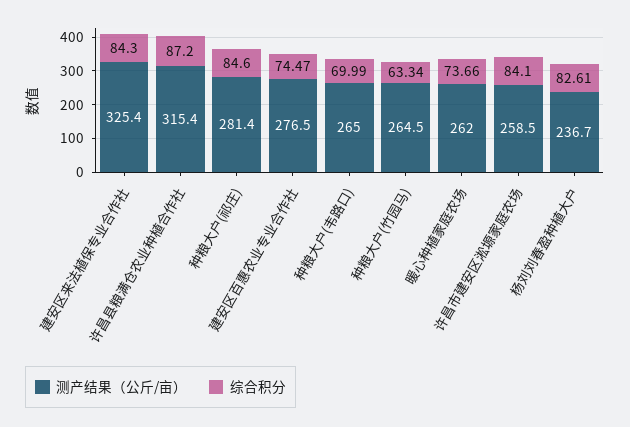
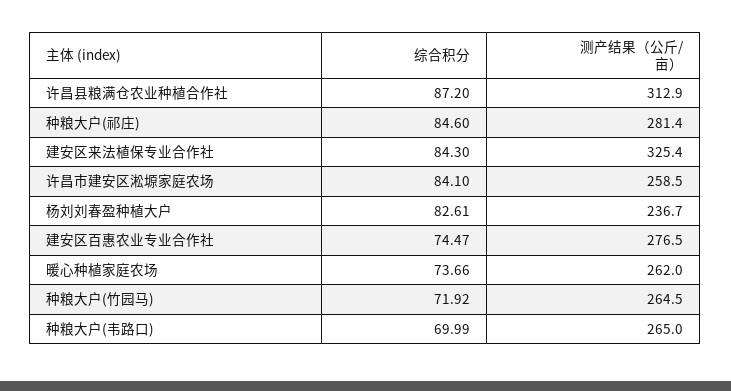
测产结果（公斤/亩）, 许昌县粮满仓农业种植合作社: 315.4 -> 312.9
综合积分, 种粮大户(竹园马): 63.34 -> 71.92

